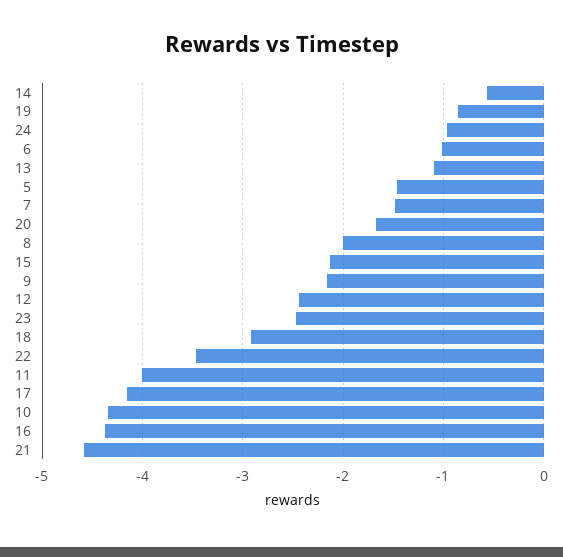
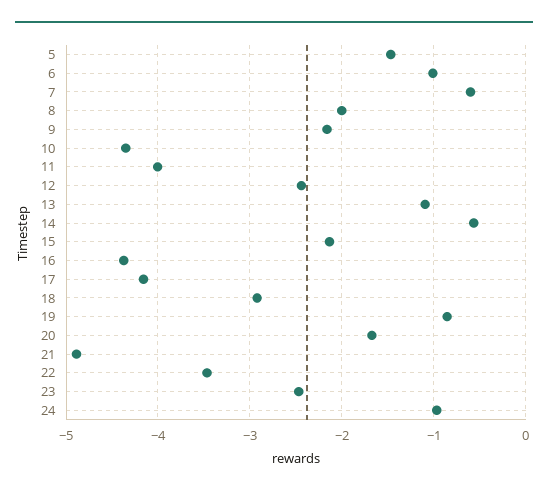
7: -1.5 -> -0.6
21: -4.6 -> -4.9

